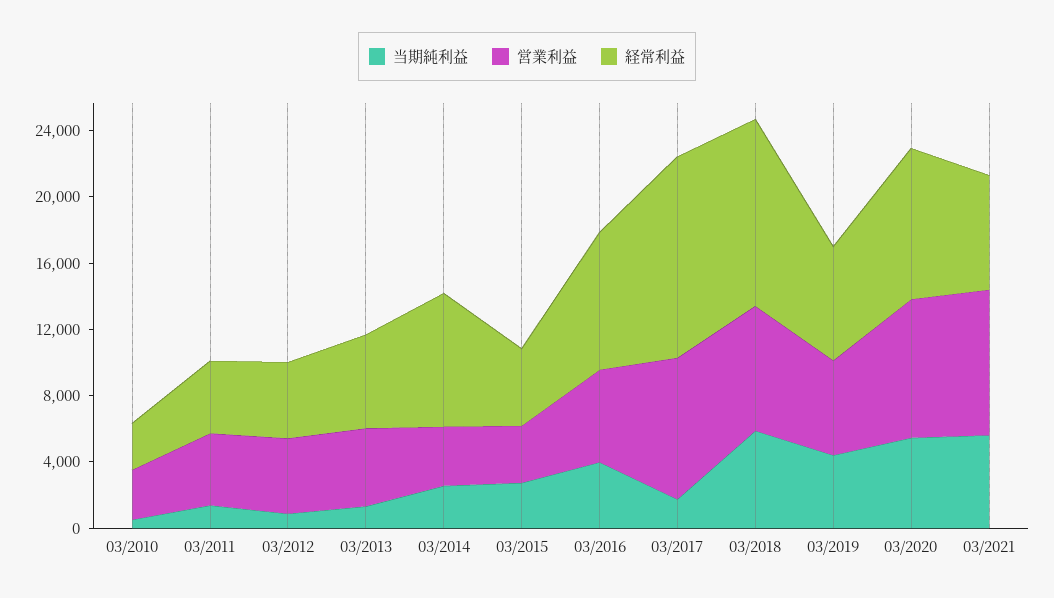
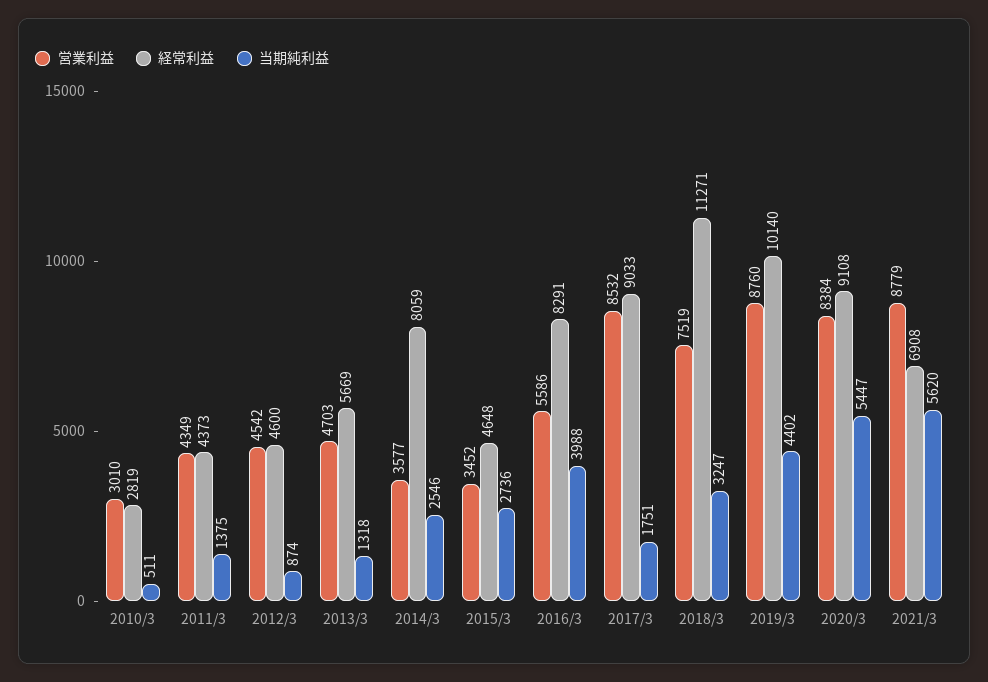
経常利益, 03/2017: 12000 -> 9033
当期純利益, 03/2018: 6000 -> 3247
営業利益, 03/2019: 6000 -> 8760
経常利益, 03/2019: 7000 -> 10140

